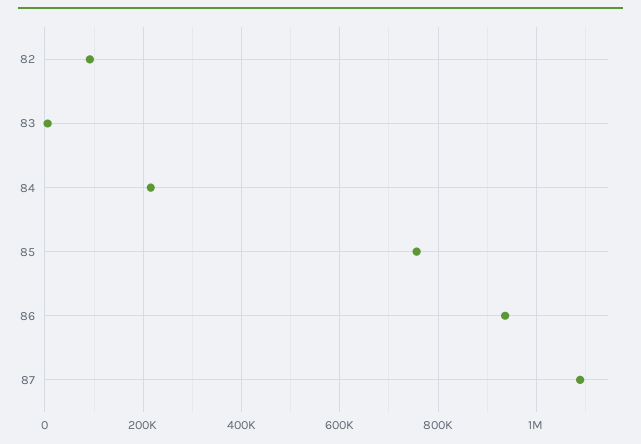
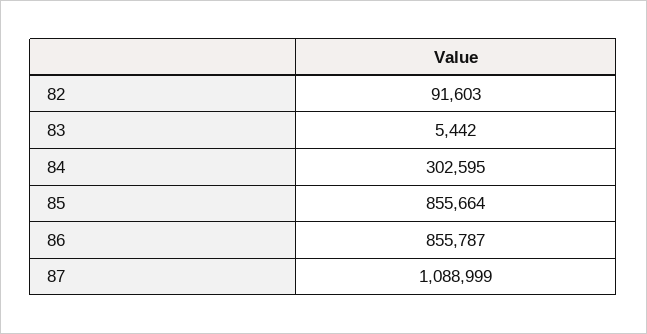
84: 220000 -> 302595
85: 760000 -> 855664
86: 940000 -> 855787

